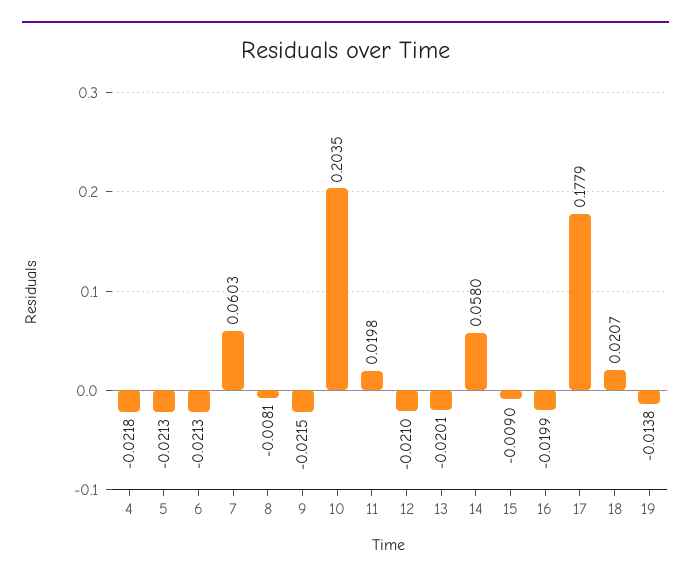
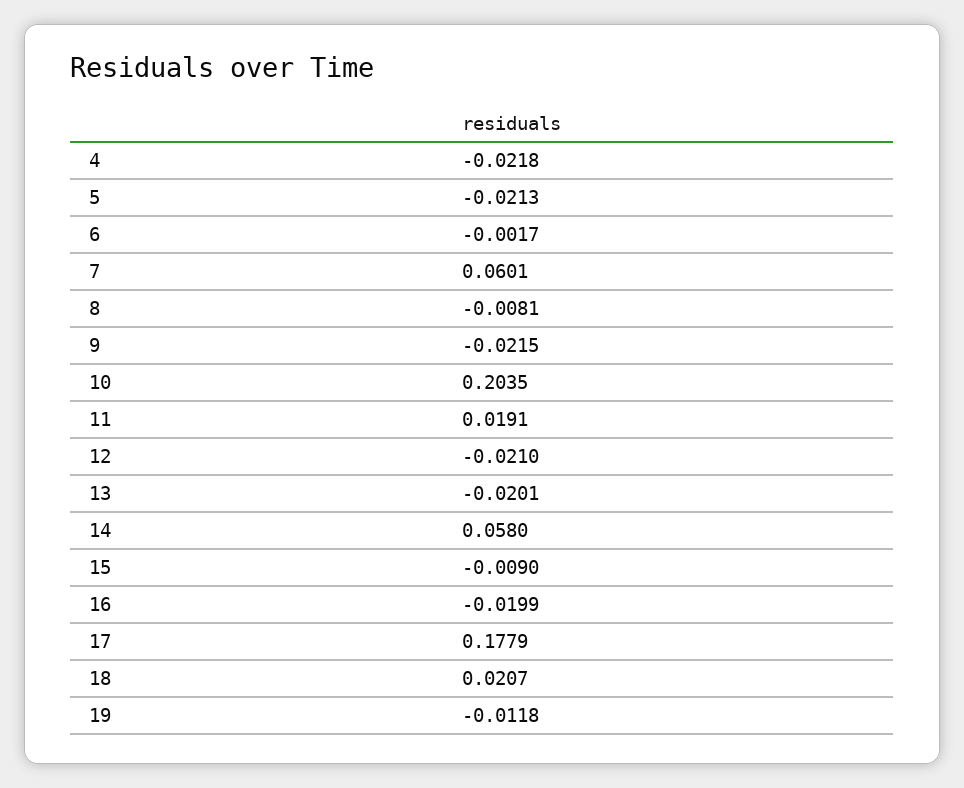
6: -0.0213 -> -0.0017
7: 0.0603 -> 0.0601
11: 0.0198 -> 0.0191
19: -0.0138 -> -0.0118

